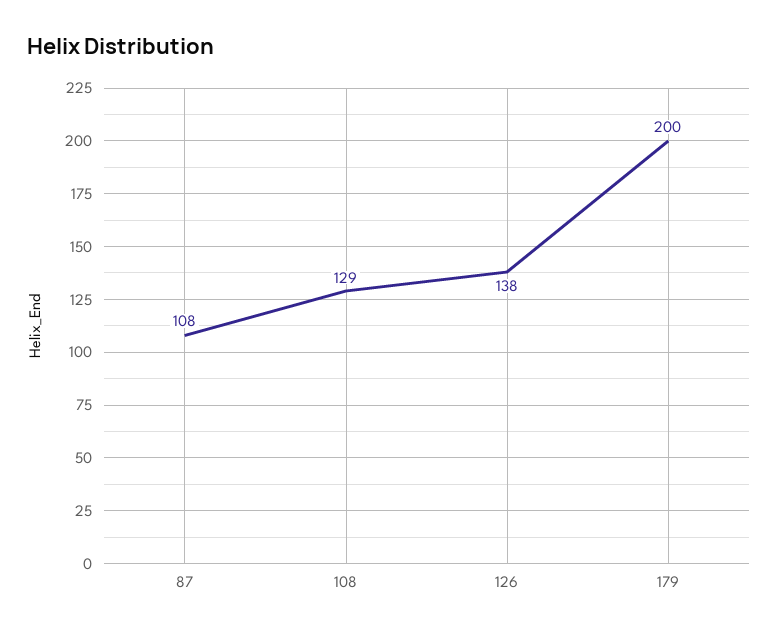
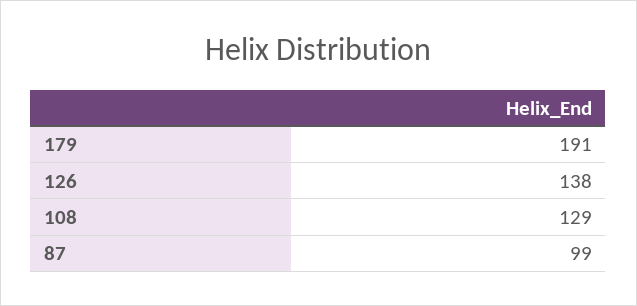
87: 108 -> 99
179: 200 -> 191

